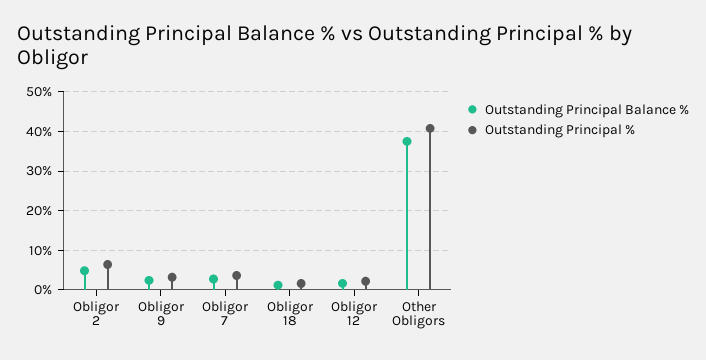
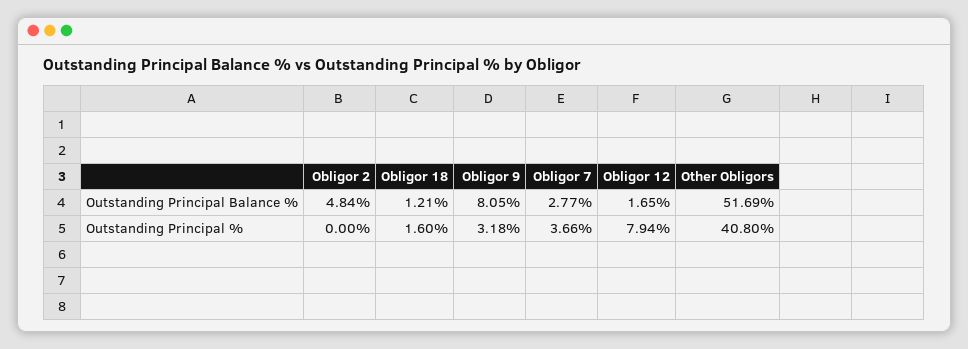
Outstanding Principal %, Obligor 2: 6 -> 0
Outstanding Principal Balance %, Obligor 9: 2 -> 8.05
Outstanding Principal %, Obligor 12: 2 -> 7.94
Outstanding Principal Balance %, Other Obligors: 38 -> 51.69

